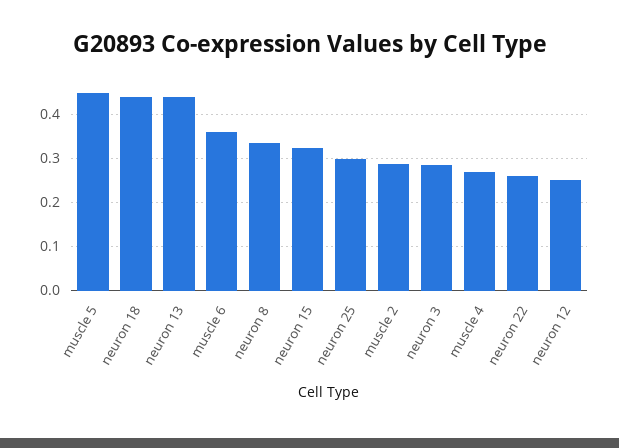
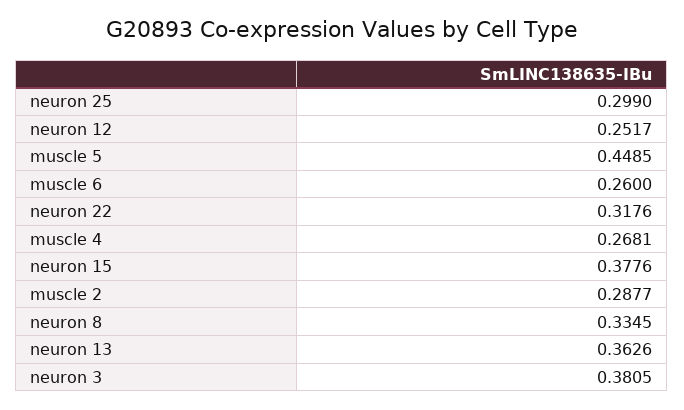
neuron 18: 0.44 -> none
neuron 13: 0.44 -> 0.3626
muscle 6: 0.36 -> 0.26
neuron 15: 0.32 -> 0.3776
neuron 3: 0.28 -> 0.3805
neuron 22: 0.26 -> 0.3176

